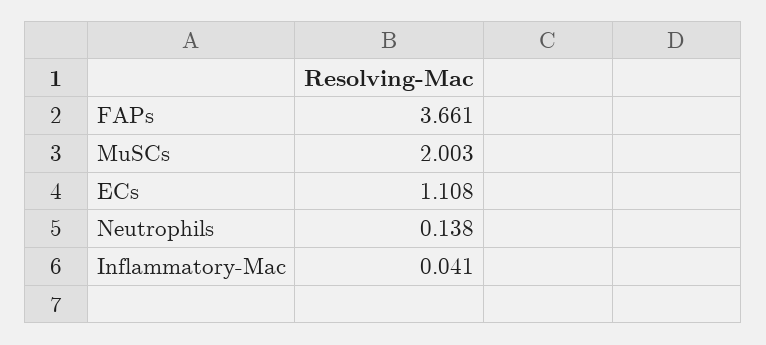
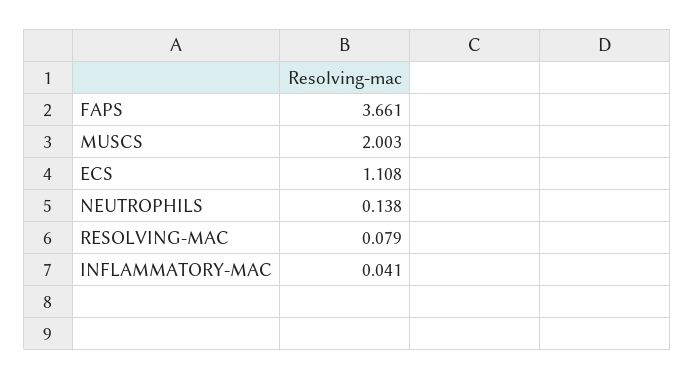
RESOLVING-MAC: none -> 0.079

